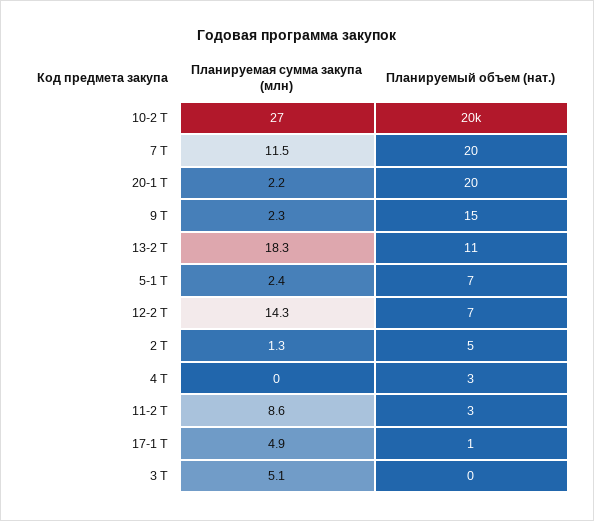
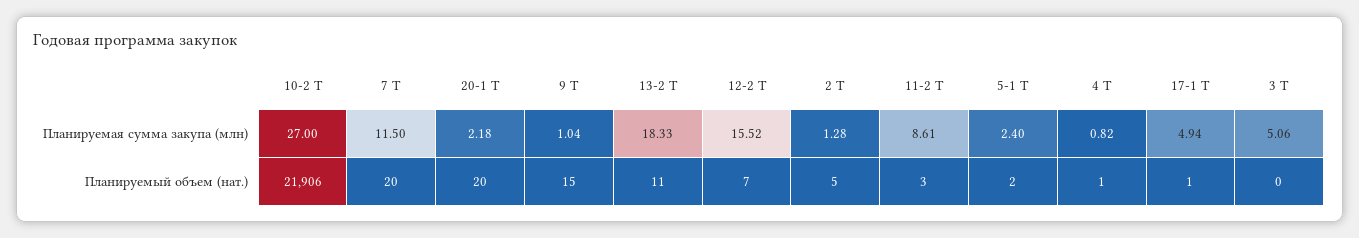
Планируемый объем (нат.), 10-2 Т: 20000 -> 21906
Планируемая сумма закупа (млн), 9 Т: 2.3 -> 1.04
Планируемый объем (нат.), 5-1 Т: 7 -> 2
Планируемая сумма закупа (млн), 12-2 Т: 14.3 -> 15.52
Планируемая сумма закупа (млн), 4 Т: 0 -> 0.82
Планируемый объем (нат.), 4 Т: 3 -> 1

